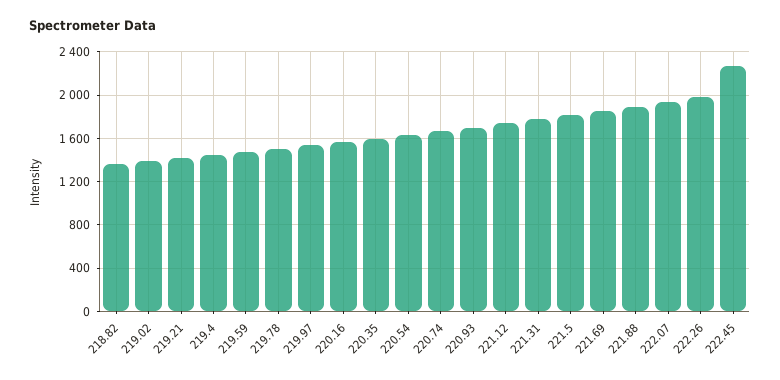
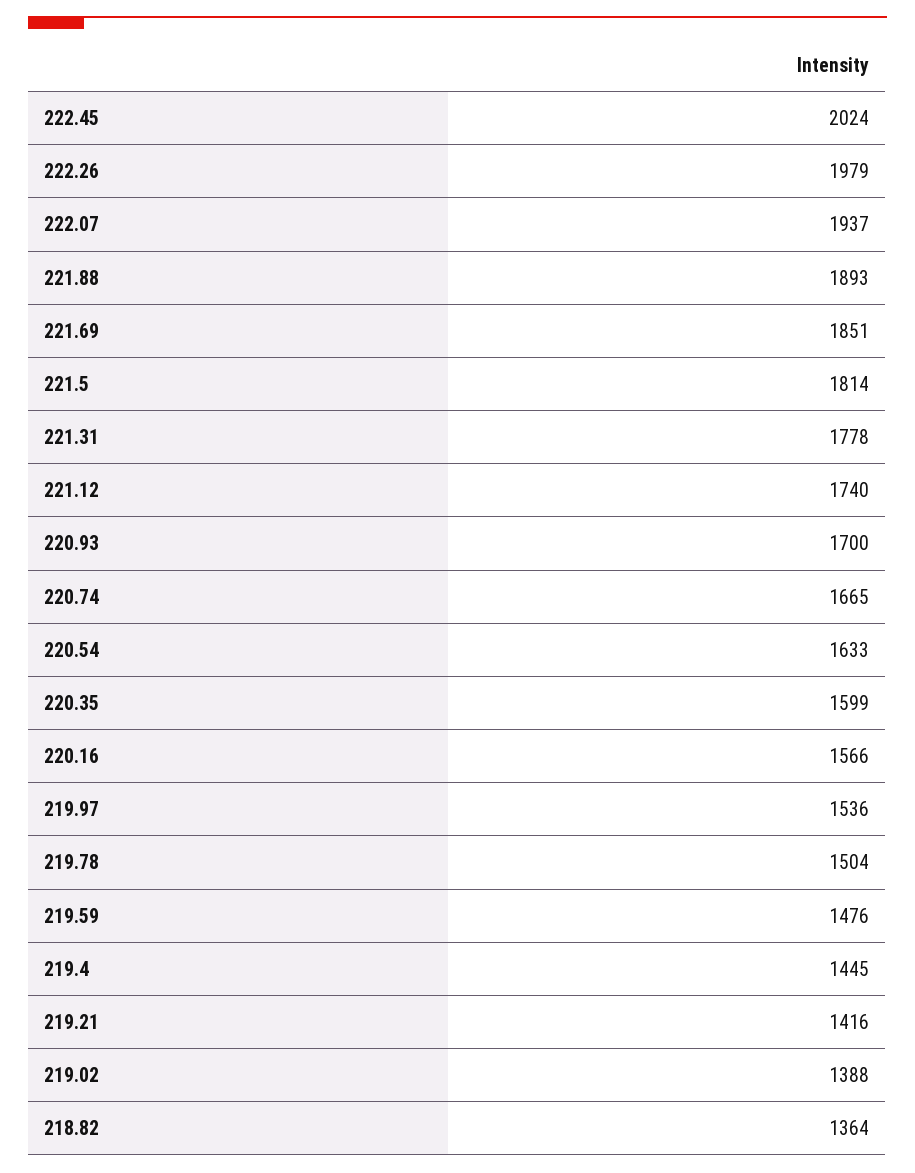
222.45: 2300 -> 2024

